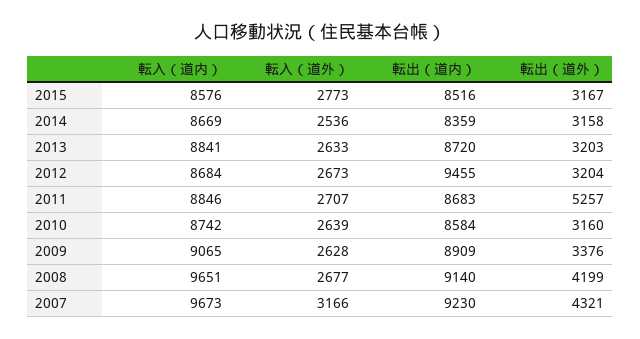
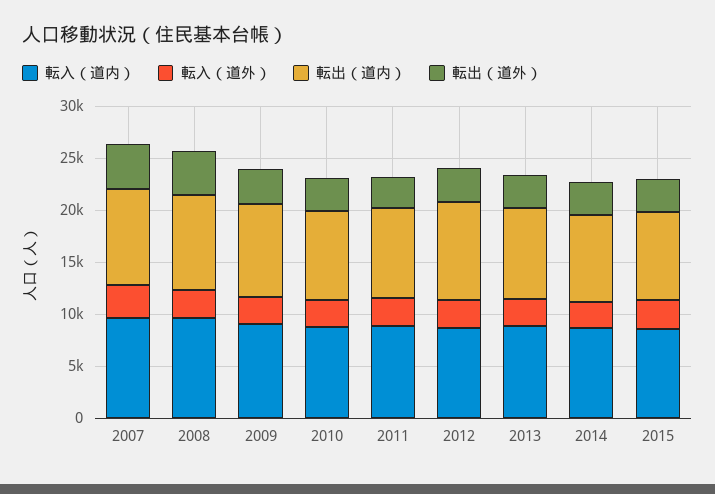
転出（道外）, 2011: 5257 -> 3000

